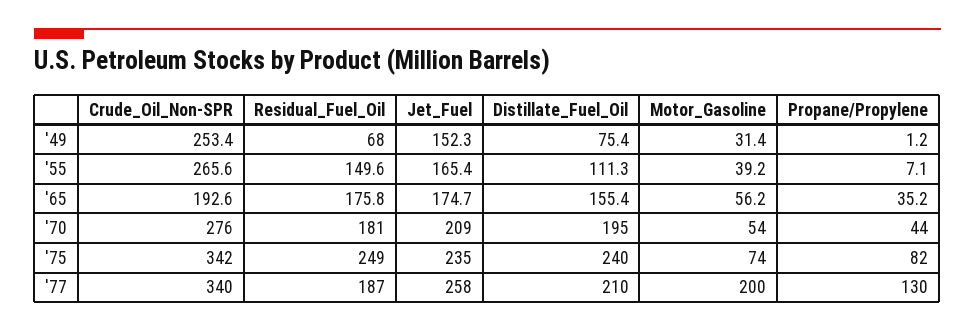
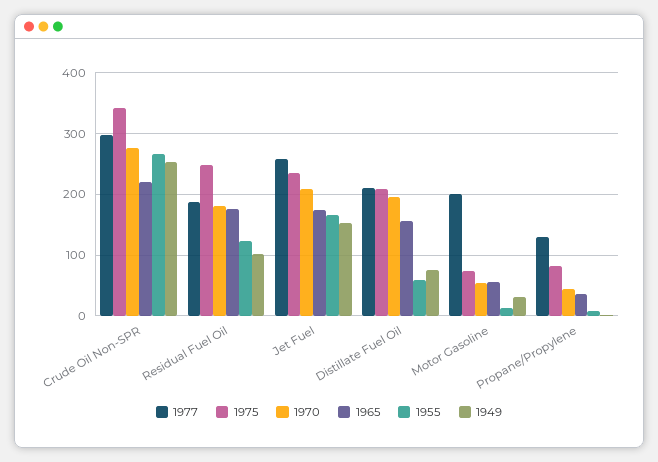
'49, Residual_Fuel_Oil: 68 -> 100
'55, Residual_Fuel_Oil: 149.6 -> 120
'55, Distillate_Fuel_Oil: 111.3 -> 60
'55, Motor_Gasoline: 39.2 -> 10
'65, Crude_Oil_Non-SPR: 192.6 -> 220
'75, Distillate_Fuel_Oil: 240 -> 210
'77, Crude_Oil_Non-SPR: 340 -> 300

